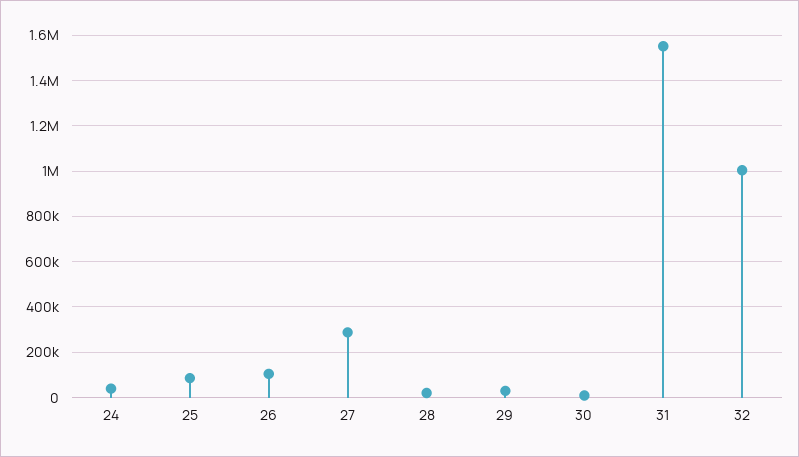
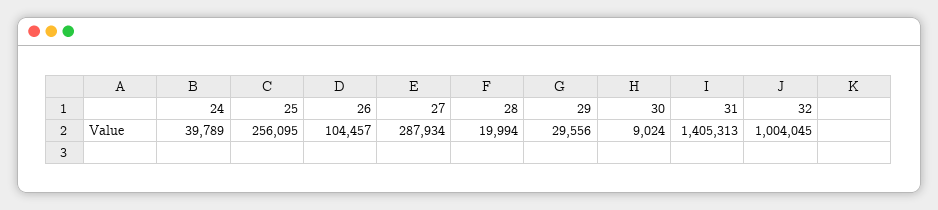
25: 100000 -> 256095
31: 1550000 -> 1405313

